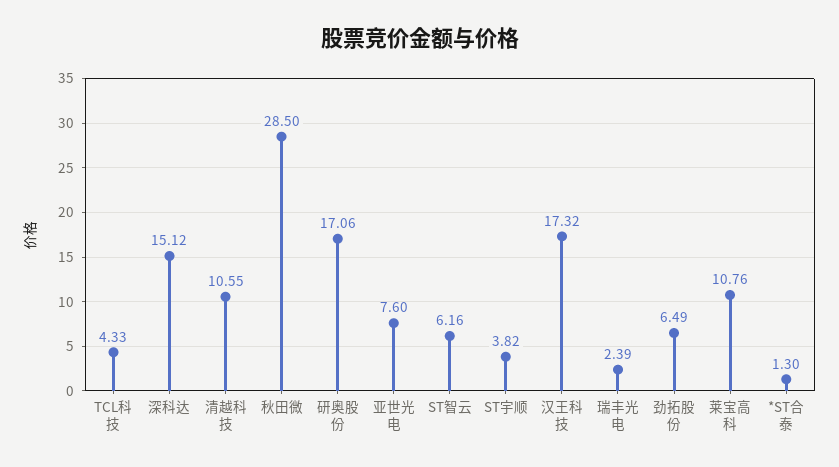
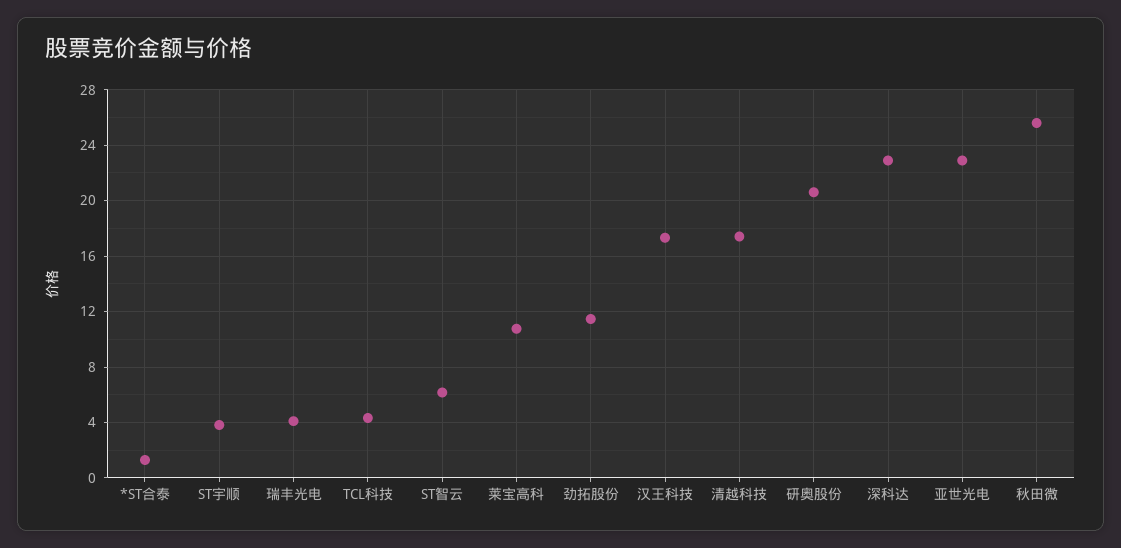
深科达: 15.12 -> 23
清越科技: 10.55 -> 17.5
秋田微: 28.5 -> 25.5
研奥股份: 17.06 -> 20.5
亚世光电: 7.6 -> 23
瑞丰光电: 2.39 -> 4
劲拓股份: 6.49 -> 11.5

